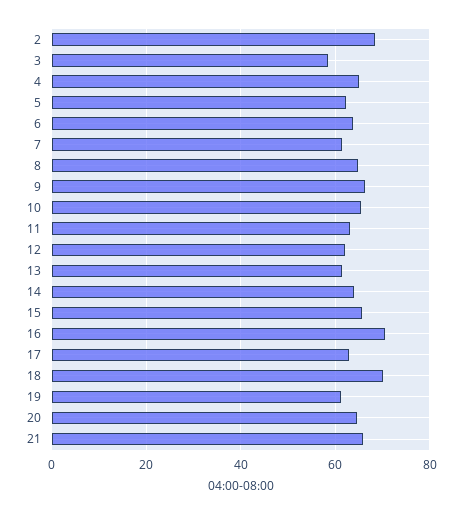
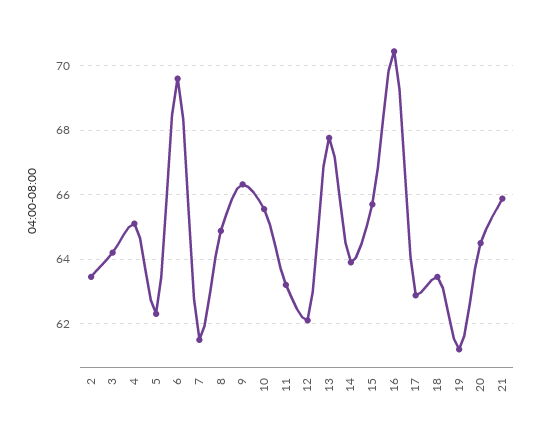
2: 68 -> 63.4
3: 58 -> 64.2
6: 64 -> 69.6
13: 62 -> 67.8
18: 70 -> 63.4

